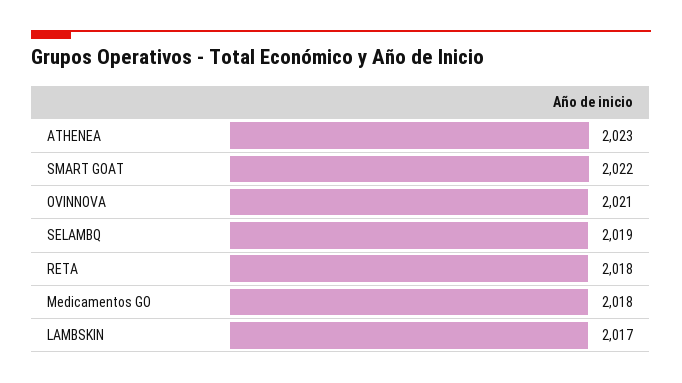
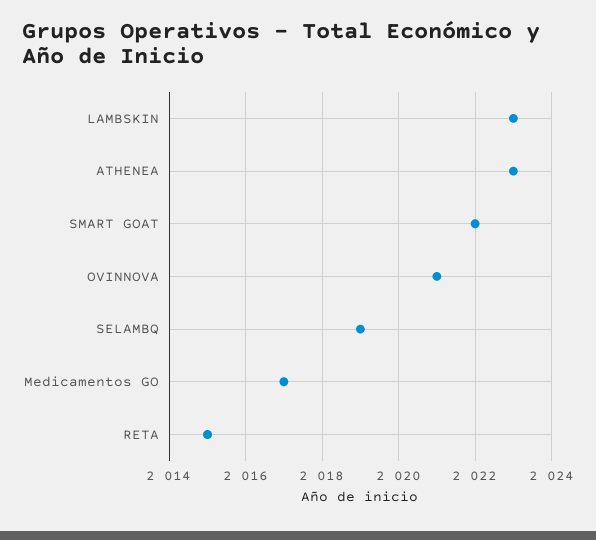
RETA: 2018 -> 2015
Medicamentos GO: 2018 -> 2017
LAMBSKIN: 2017 -> 2023

